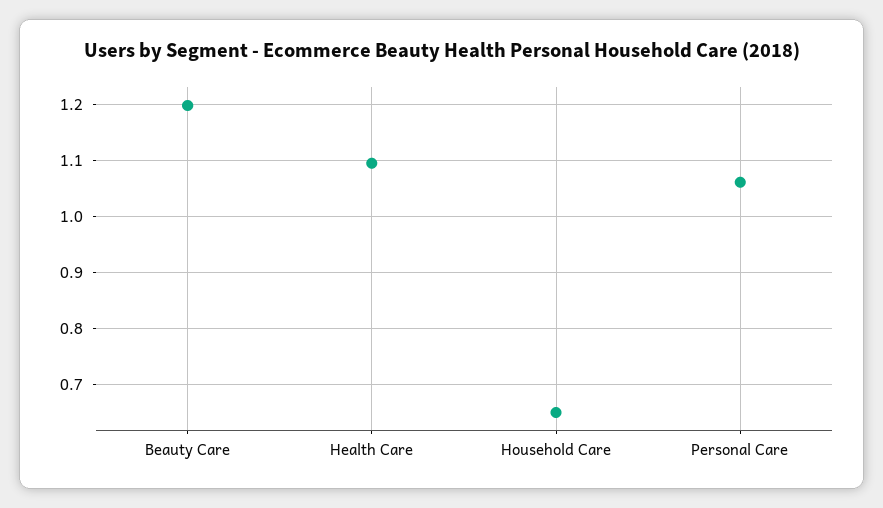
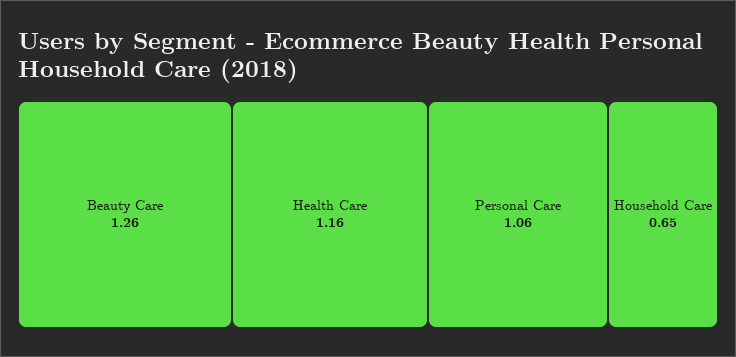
Beauty Care: 1.2 -> 1.26
Health Care: 1.1 -> 1.16

